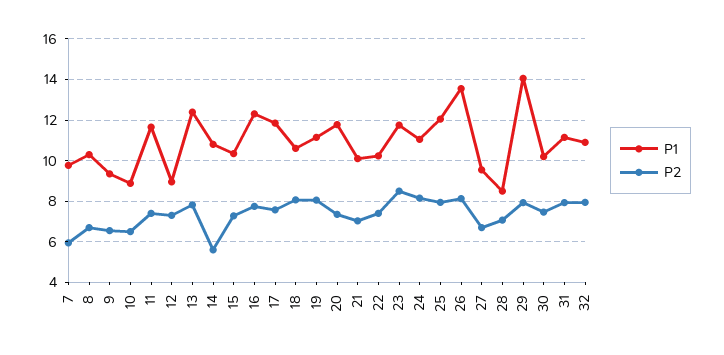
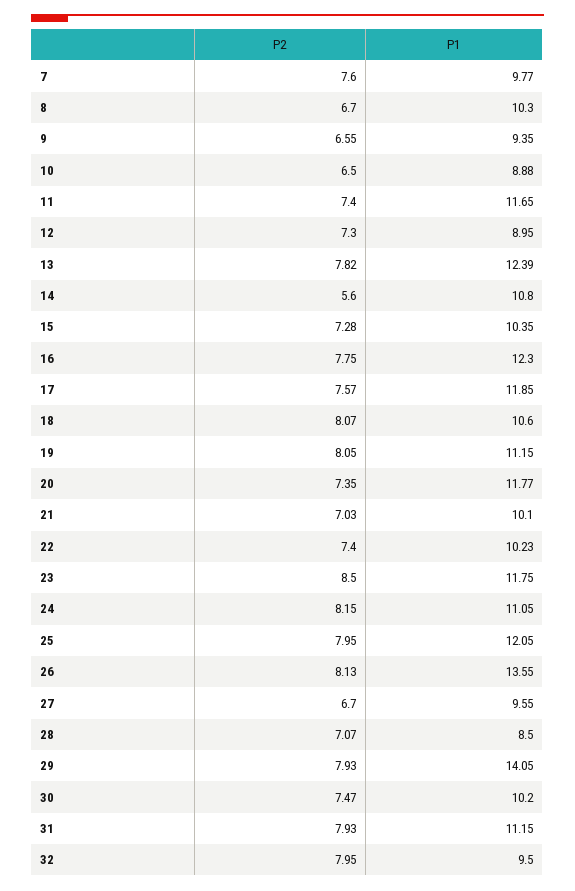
P2, 7: 6 -> 7.6
P1, 32: 11 -> 9.5

